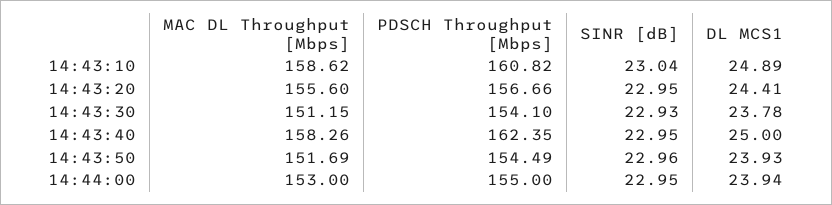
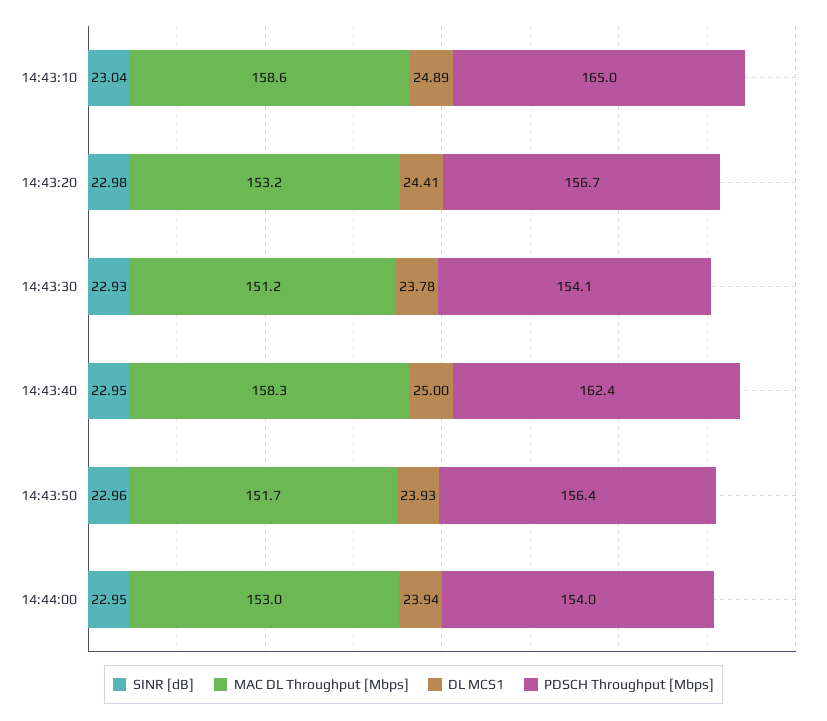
PDSCH Throughput [Mbps], 14:43:10: 160.82 -> 165
MAC DL Throughput [Mbps], 14:43:20: 155.6 -> 153.2
SINR [dB], 14:43:20: 22.95 -> 22.98
PDSCH Throughput [Mbps], 14:43:50: 154.49 -> 156.4
PDSCH Throughput [Mbps], 14:44:00: 155 -> 154

